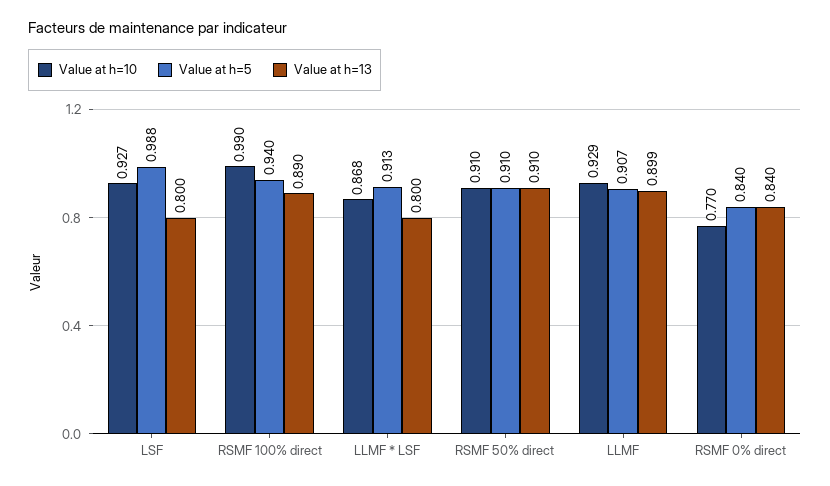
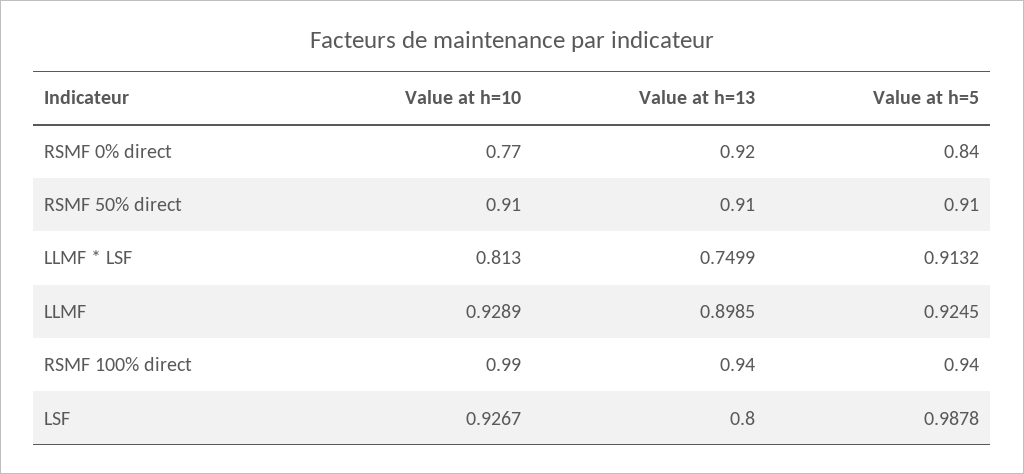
Value at h=13, RSMF 100% direct: 0.89 -> 0.94
Value at h=10, LLMF * LSF: 0.868 -> 0.813
Value at h=13, LLMF * LSF: 0.8 -> 0.7499
Value at h=5, LLMF: 0.907 -> 0.9245
Value at h=13, RSMF 0% direct: 0.84 -> 0.92

